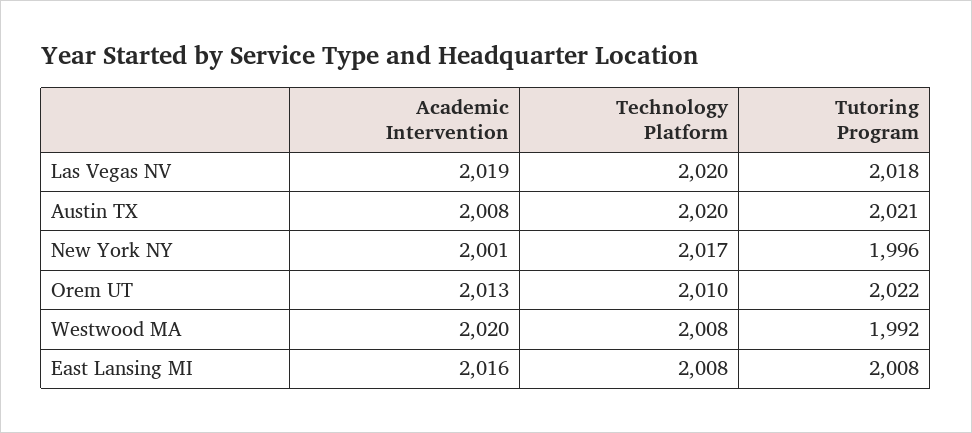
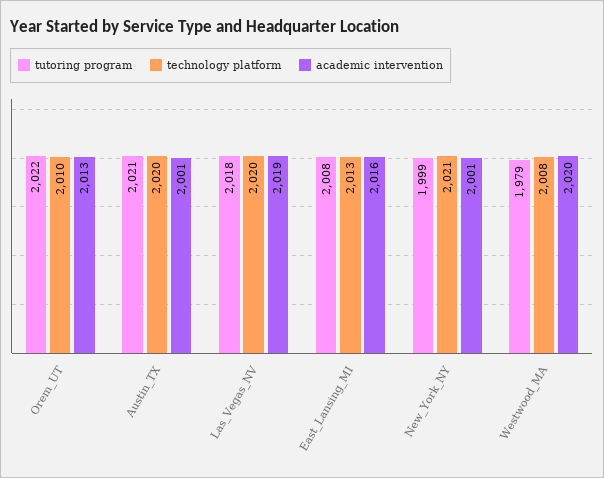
Academic Intervention, Austin TX: 2008 -> 2001
Technology Platform, New York NY: 2017 -> 2021
Tutoring Program, New York NY: 1996 -> 1999
Tutoring Program, Westwood MA: 1992 -> 1979
Technology Platform, East Lansing MI: 2008 -> 2013

